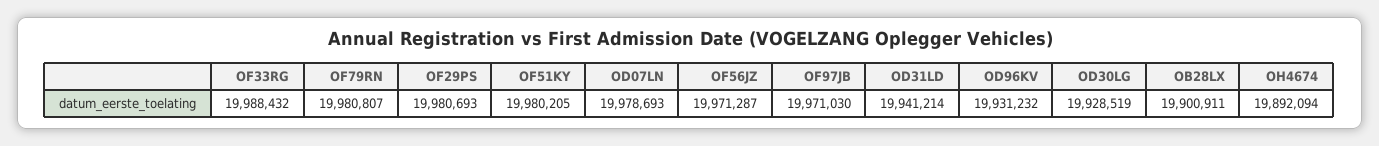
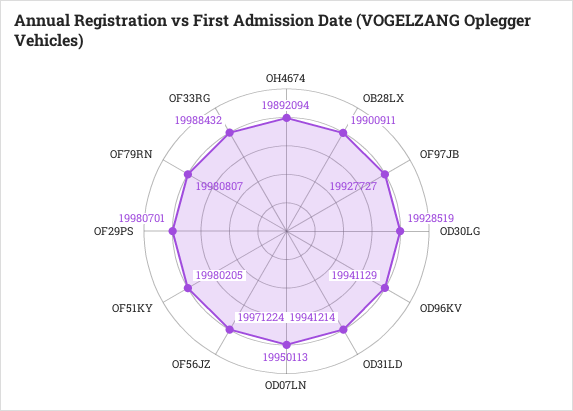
OF29PS: 19980693 -> 19980701
OD07LN: 19978693 -> 19950113
OF56JZ: 19971287 -> 19971224
OF97JB: 19971030 -> 19927727
OD96KV: 19931232 -> 19941129

